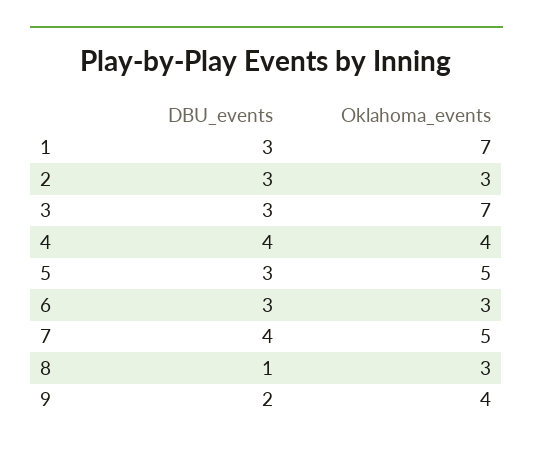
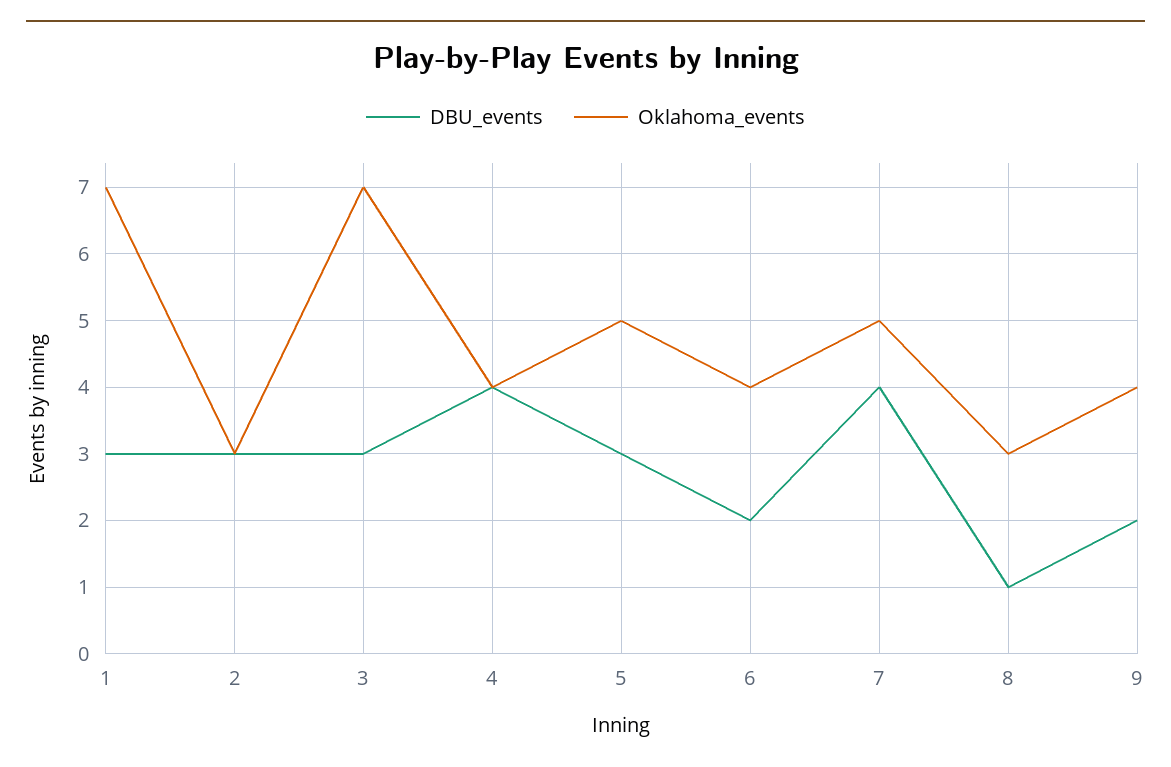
DBU_events, 6: 3 -> 2
Oklahoma_events, 6: 3 -> 4

